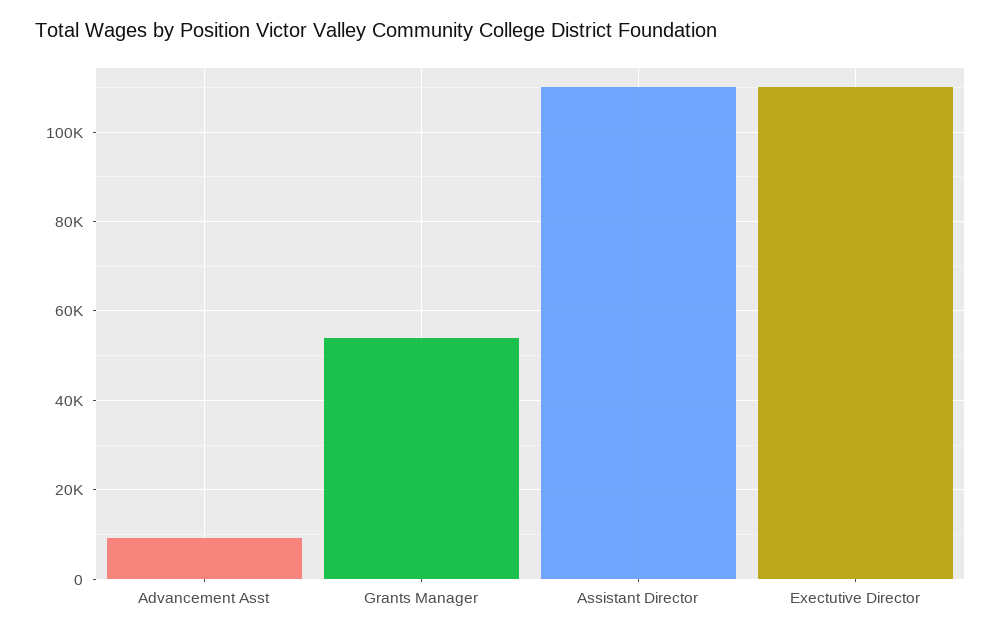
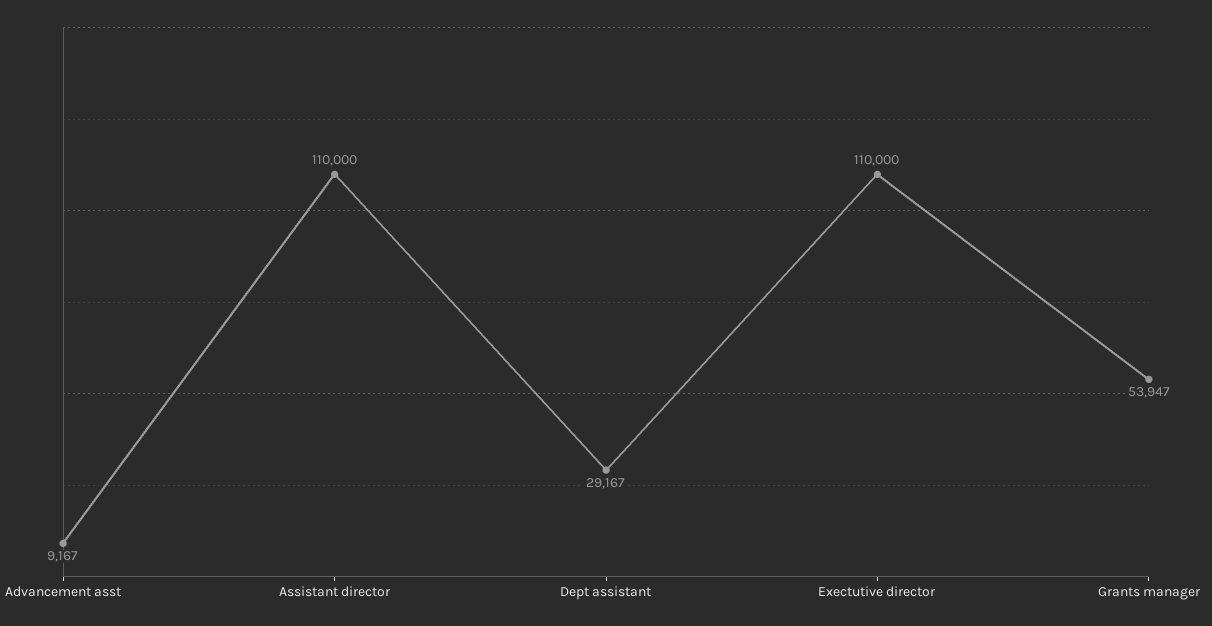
Dept assistant: none -> 29167

